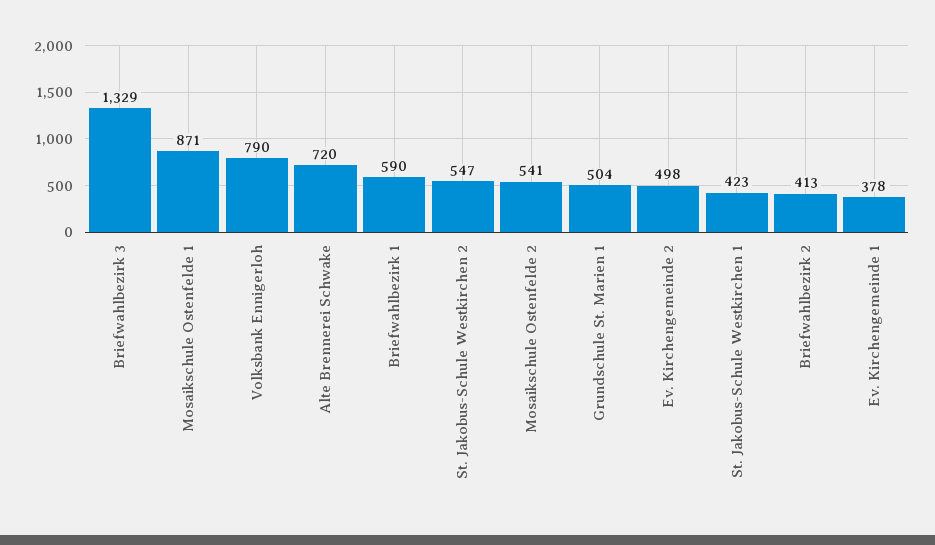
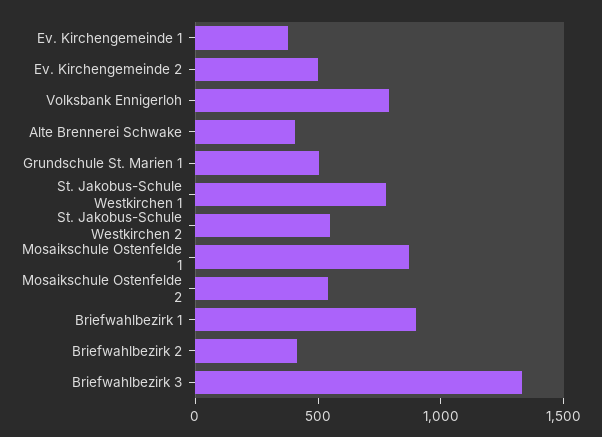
Alte Brennerei Schwake: 720 -> 400
Briefwahlbezirk 1: 590 -> 900
St. Jakobus-Schule Westkirchen 1: 423 -> 800

